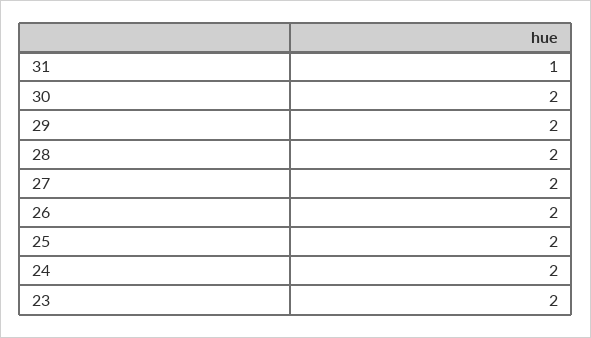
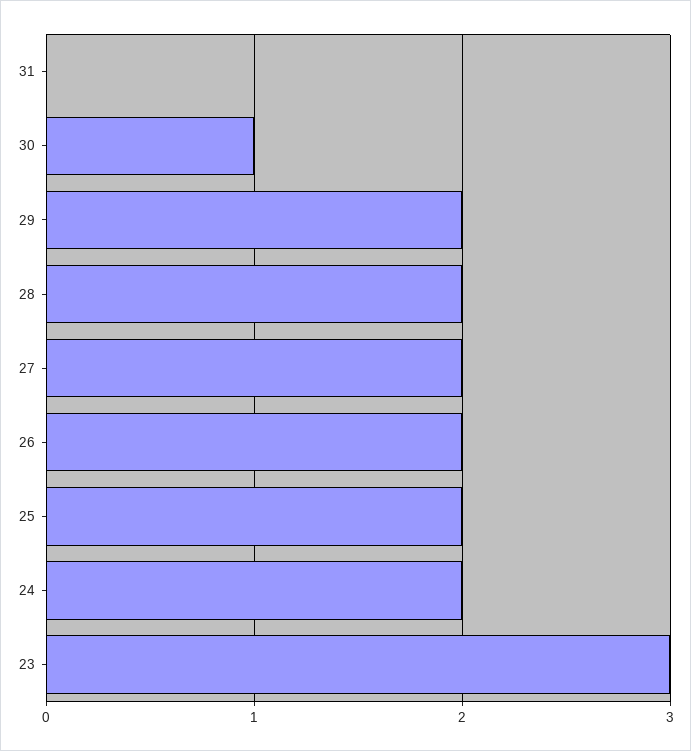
31: 1 -> 0
30: 2 -> 1
23: 2 -> 3

